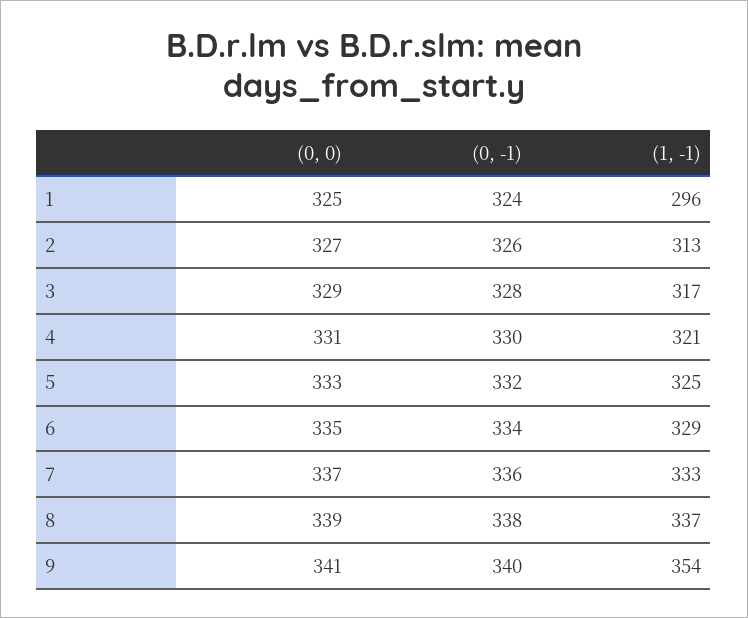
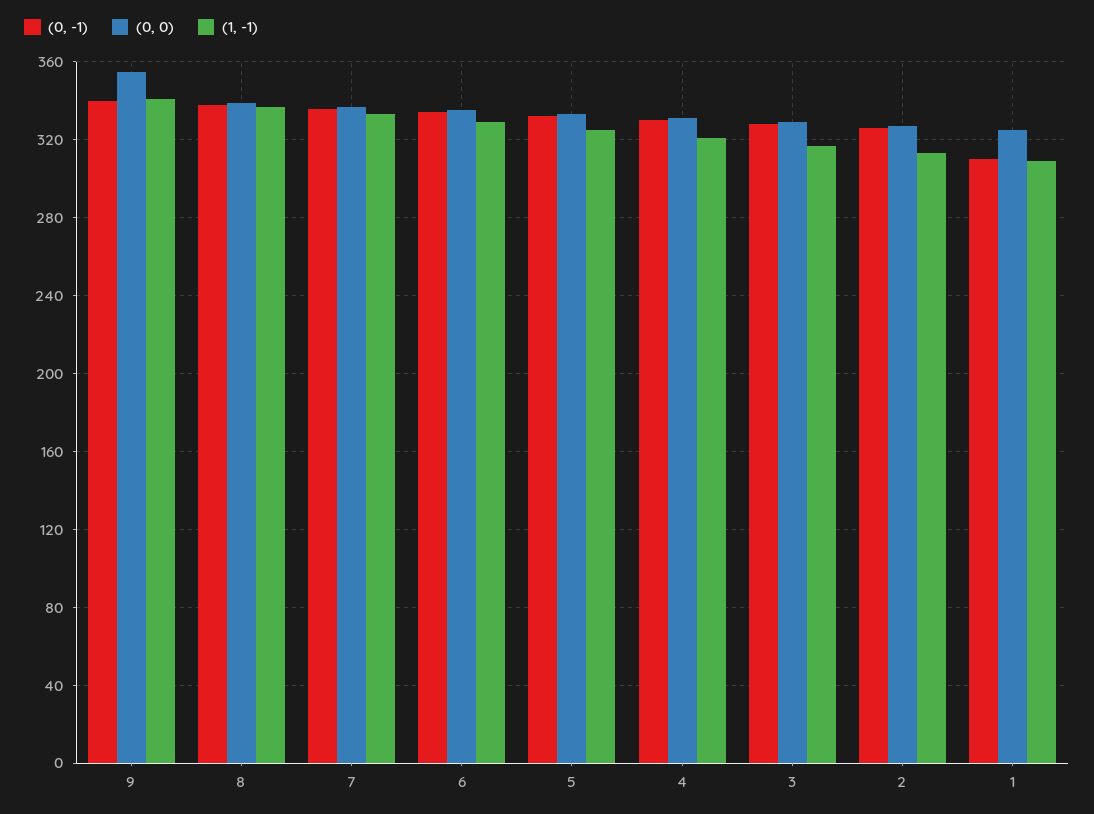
(0, -1), 1: 324 -> 310
(1, -1), 1: 296 -> 310
(0, 0), 9: 341 -> 355
(1, -1), 9: 354 -> 340

